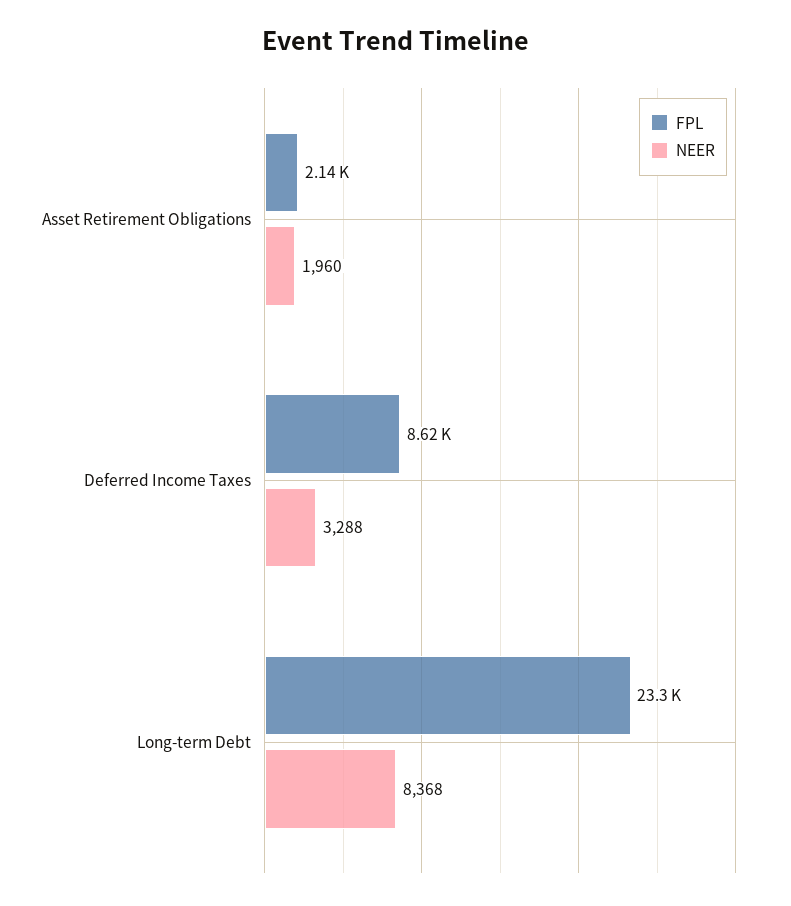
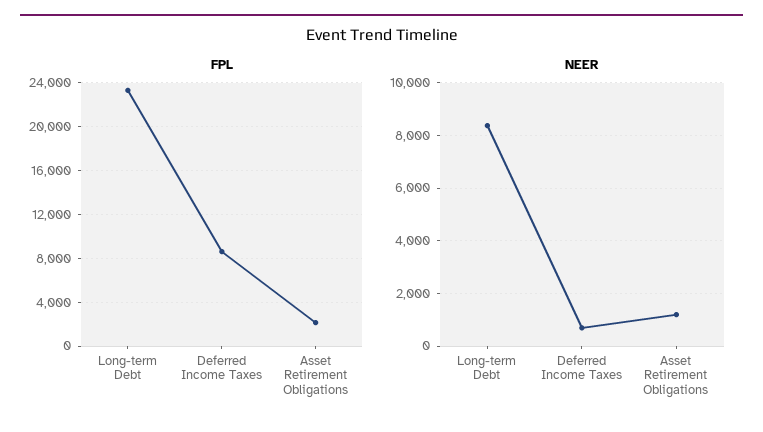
NEER, Asset Retirement Obligations: 1960 -> 1250
NEER, Deferred Income Taxes: 3288 -> 750

